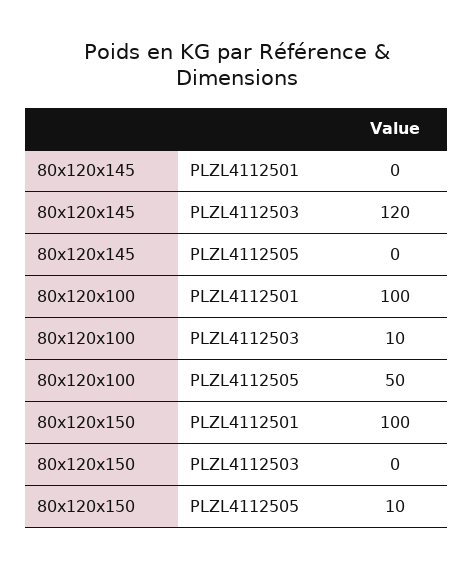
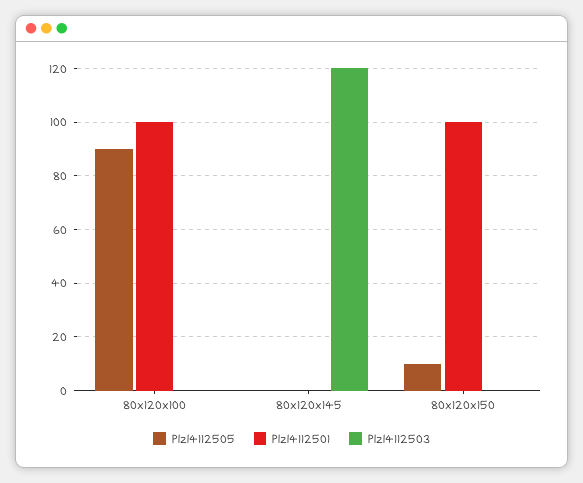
PLZL4112503, 80x120x100: 10 -> 0
PLZL4112505, 80x120x100: 50 -> 90

